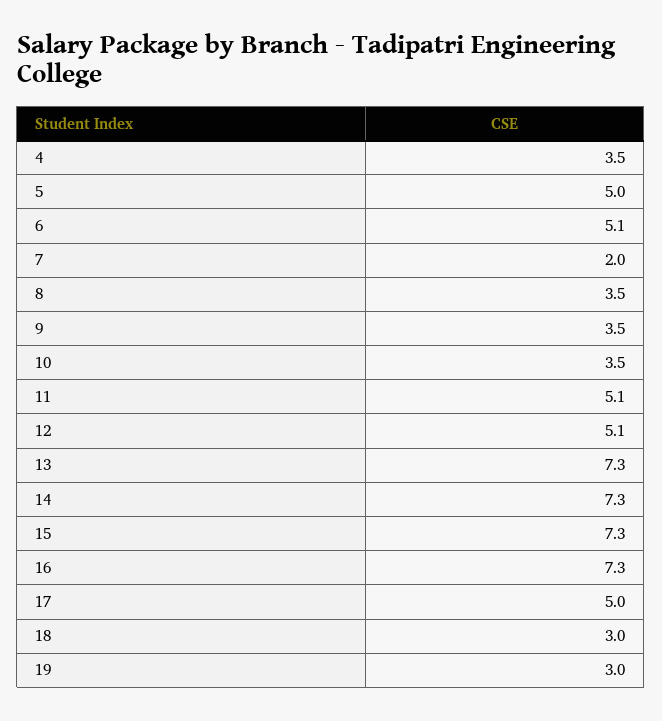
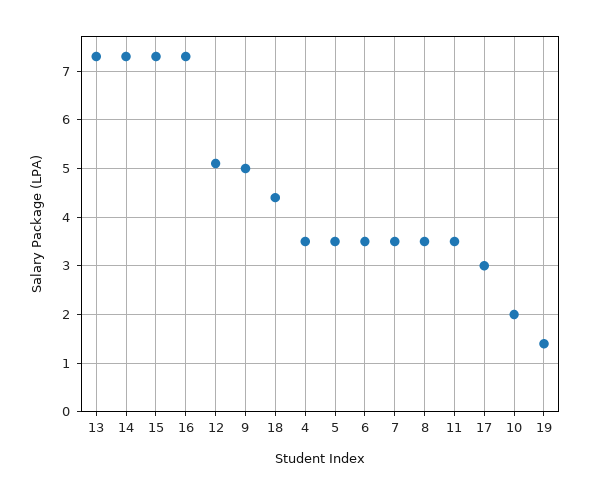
5: 5 -> 3.5
6: 5.1 -> 3.5
7: 2 -> 3.5
9: 3.5 -> 5
10: 3.5 -> 2
11: 5.1 -> 3.5
17: 5 -> 3
18: 3 -> 4.5
19: 3 -> 1.5

